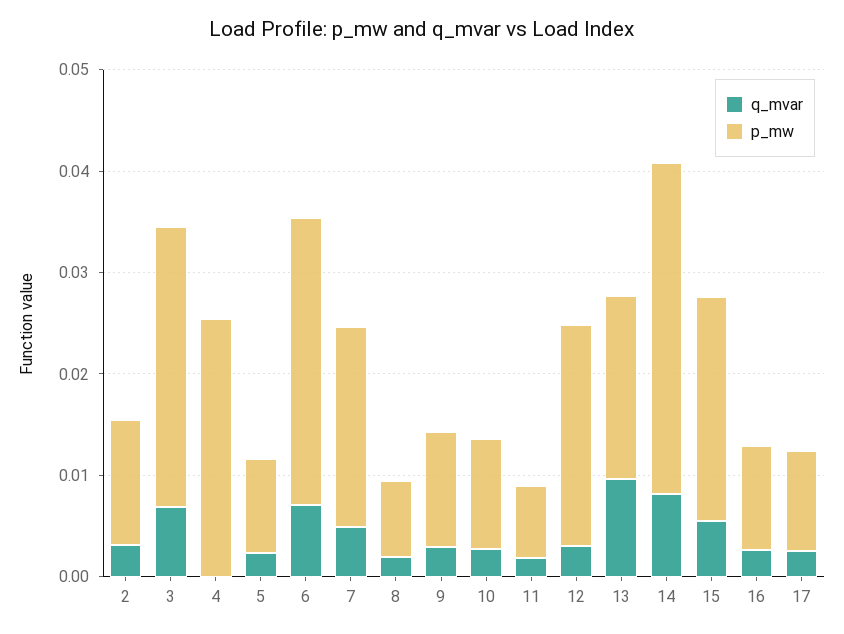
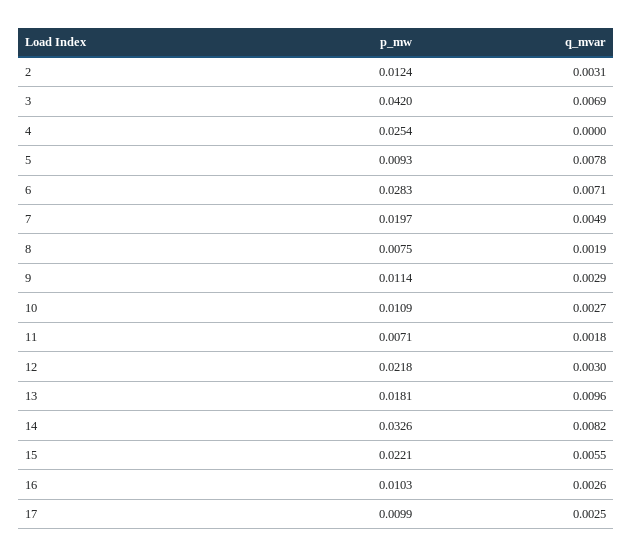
p_mw, 3: 0.028 -> 0.042
q_mvar, 5: 0.002 -> 0.0078

